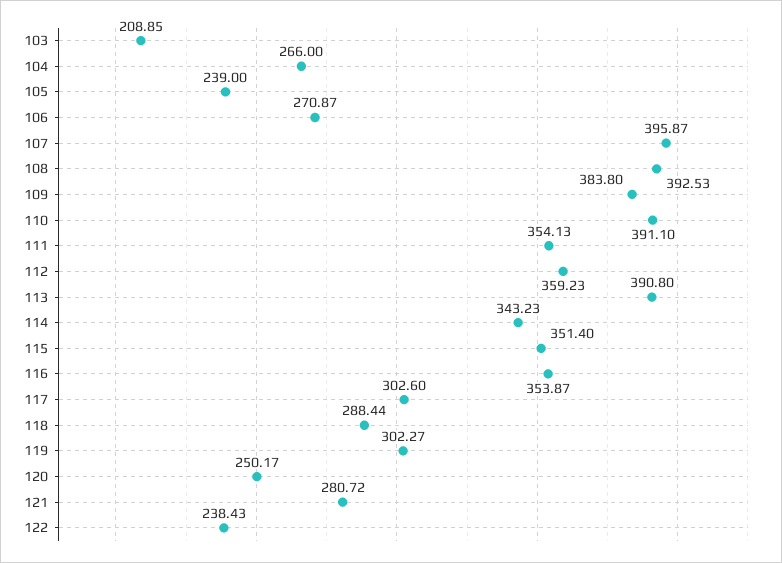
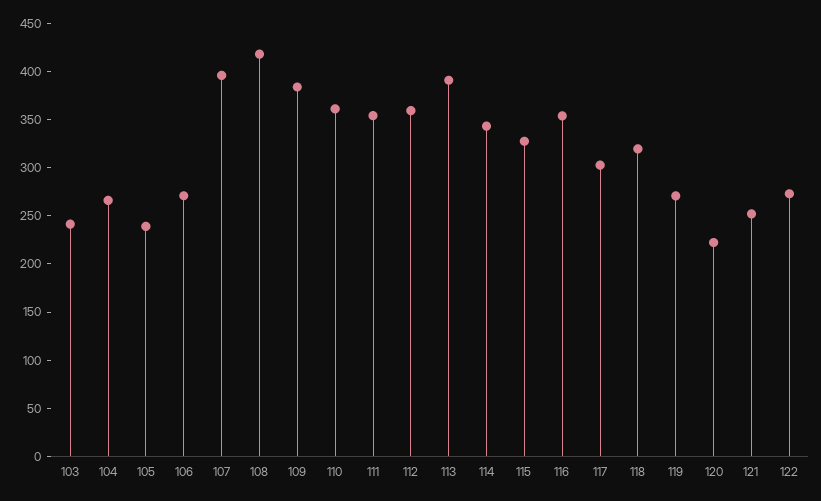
103: 208.85 -> 240
108: 392.53 -> 420
110: 391.1 -> 360
115: 351.4 -> 330
118: 288.44 -> 320
119: 302.27 -> 270
120: 250.17 -> 220
121: 280.72 -> 250
122: 238.43 -> 270

